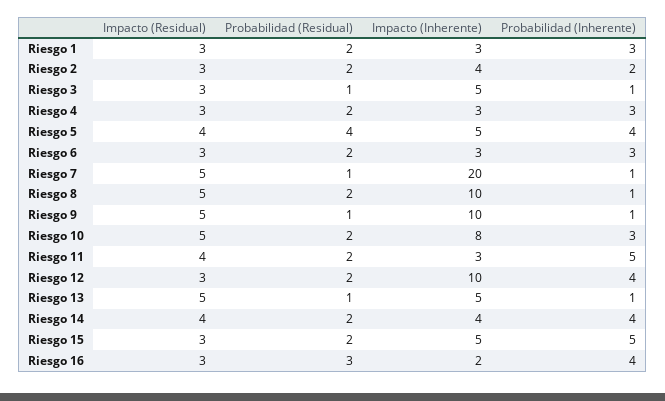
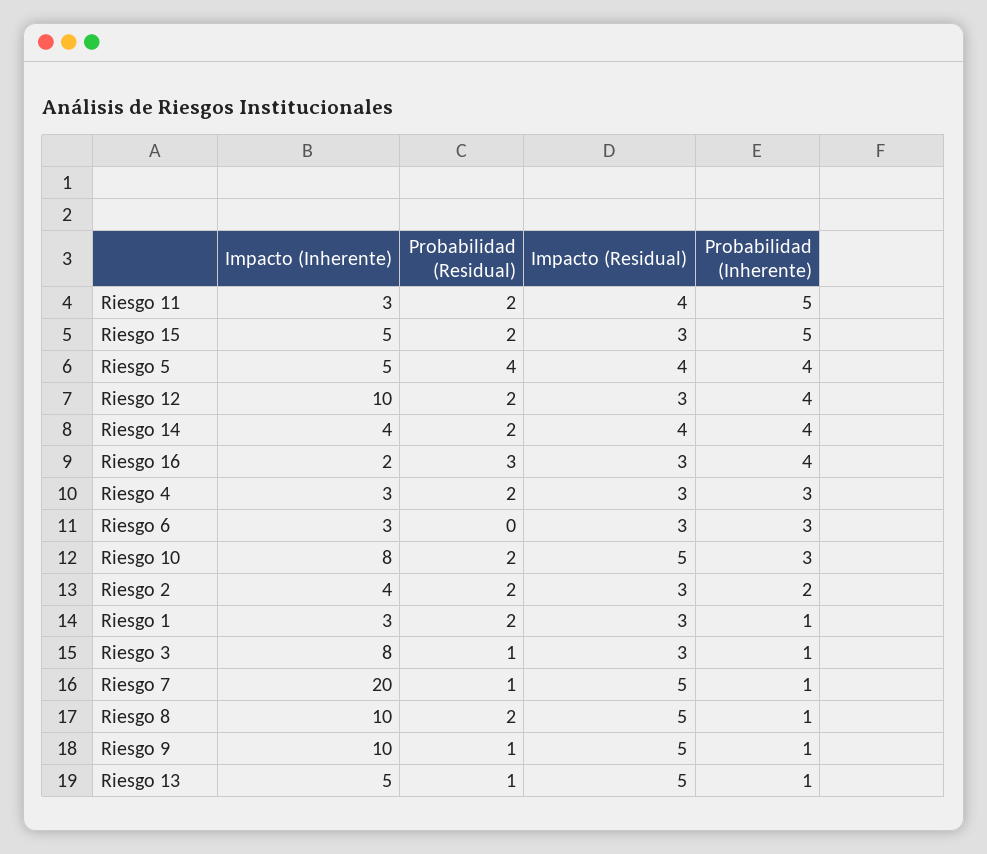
Probabilidad (Inherente), Riesgo 1: 3 -> 1
Impacto (Inherente), Riesgo 3: 5 -> 8
Probabilidad (Residual), Riesgo 6: 2 -> 0

